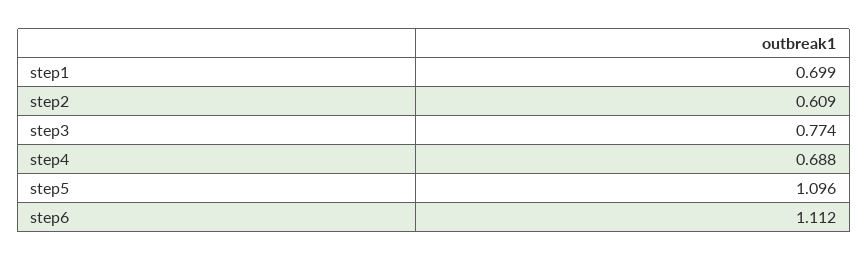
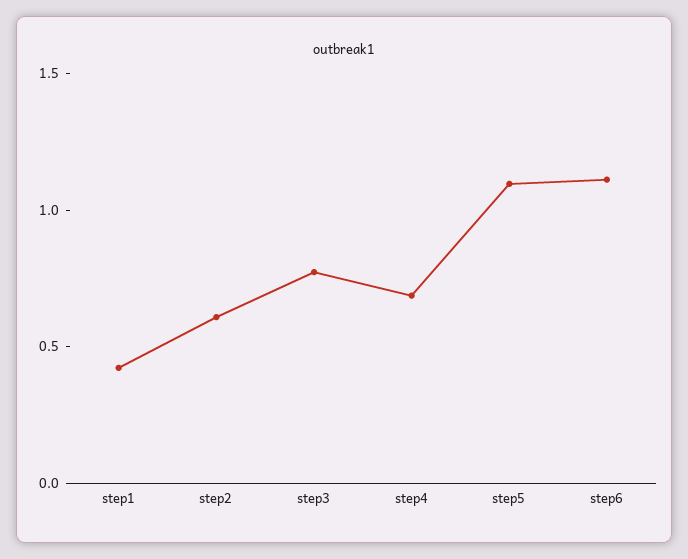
step1: 0.699 -> 0.4

